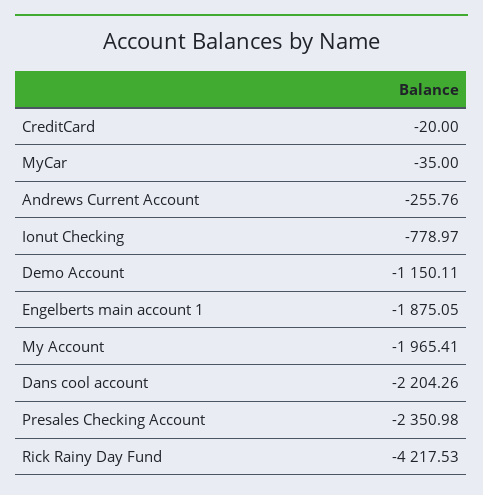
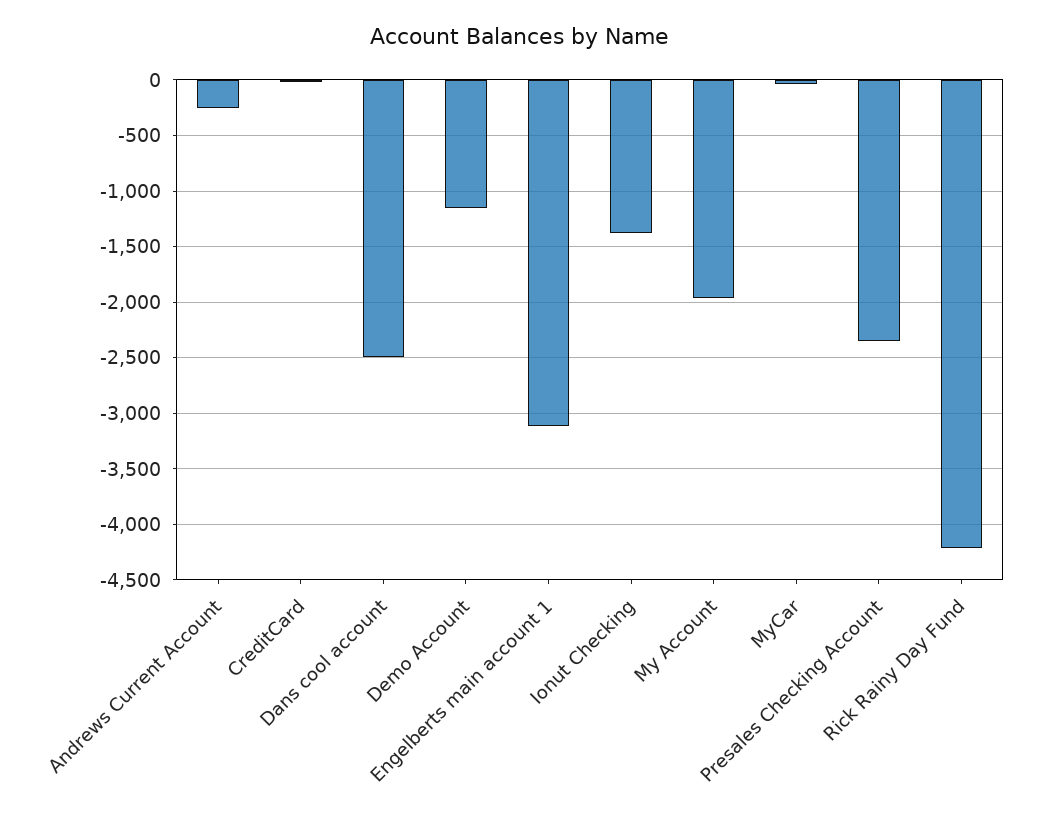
Ionut Checking: -778.97 -> -1400
Engelberts main account 1: -1875.05 -> -3100
Dans cool account: -2204.26 -> -2500

